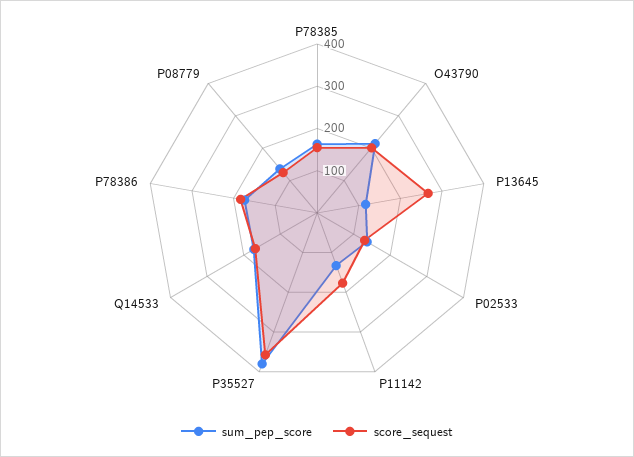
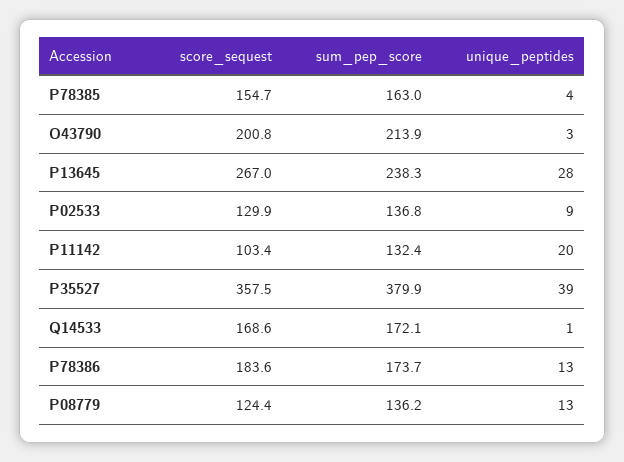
sum_pep_score, P13645: 120 -> 238.3
score_sequest, P11142: 180 -> 103.4
unique_peptides, P78385: none -> 4
unique_peptides, O43790: none -> 3
unique_peptides, P13645: none -> 28
unique_peptides, P02533: none -> 9
unique_peptides, P11142: none -> 20
unique_peptides, P35527: none -> 39
unique_peptides, Q14533: none -> 1
unique_peptides, P78386: none -> 13
unique_peptides, P08779: none -> 13

